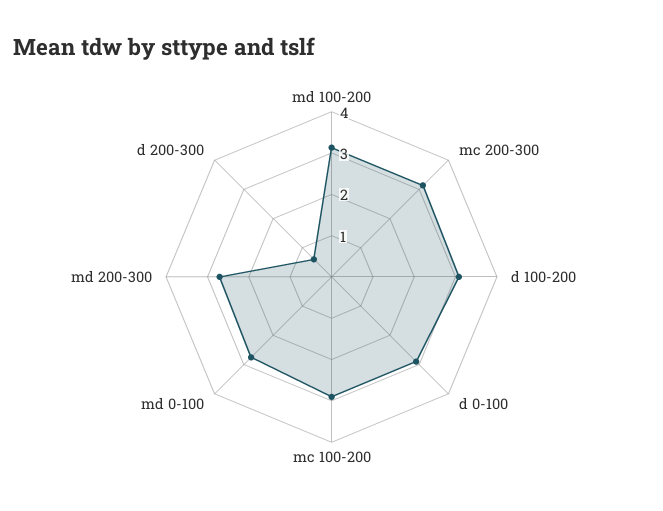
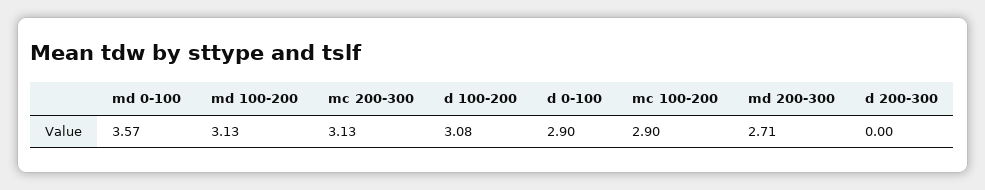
md 0-100: 2.8 -> 3.57
d 200-300: 0.6 -> 0

